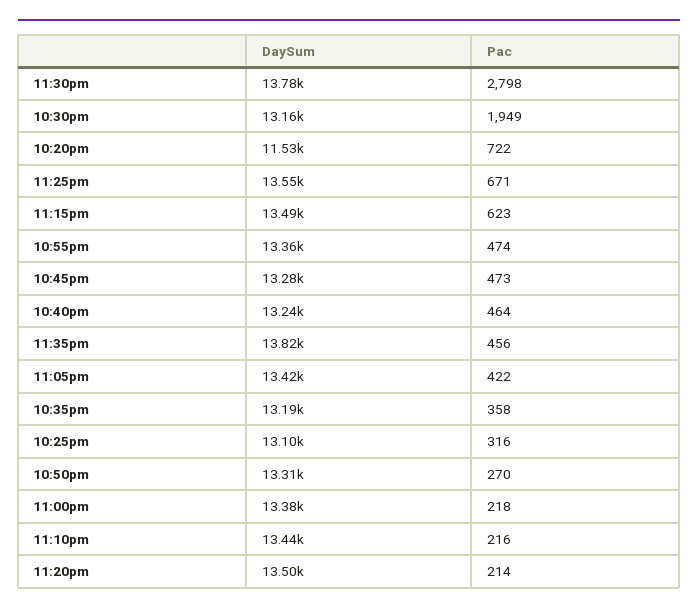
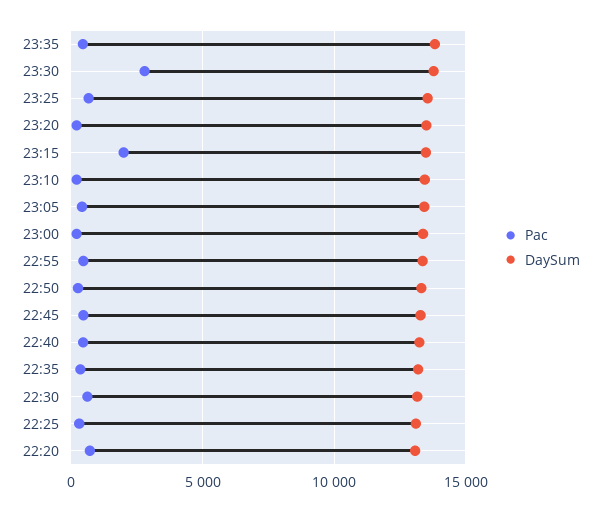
Pac, 10:30pm: 1949 -> 500
DaySum, 10:20pm: 11530 -> 13000
Pac, 11:15pm: 623 -> 2000

